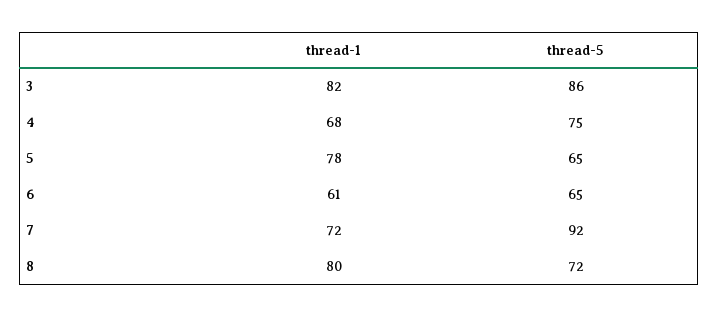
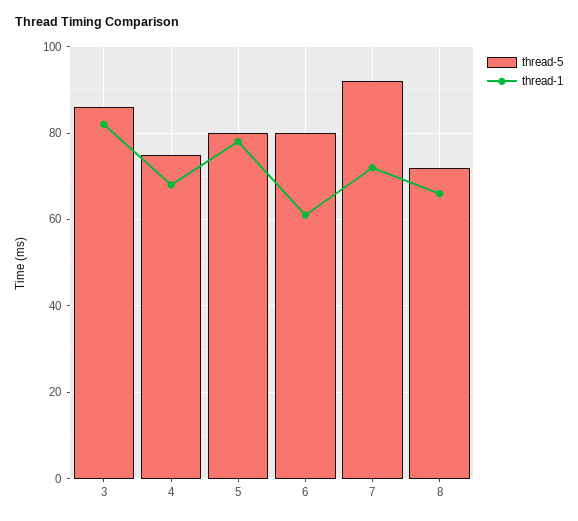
thread-5, 5: 65 -> 80
thread-5, 6: 65 -> 80
thread-1, 8: 80 -> 65

